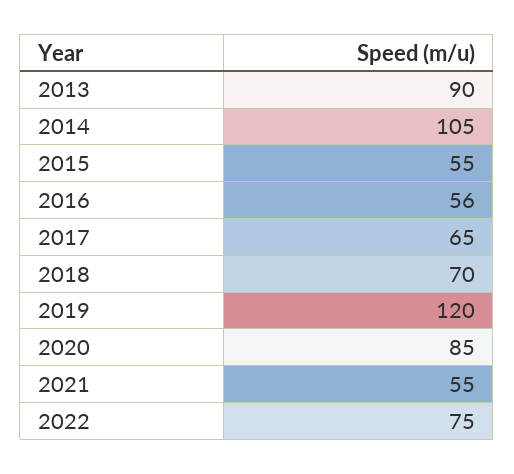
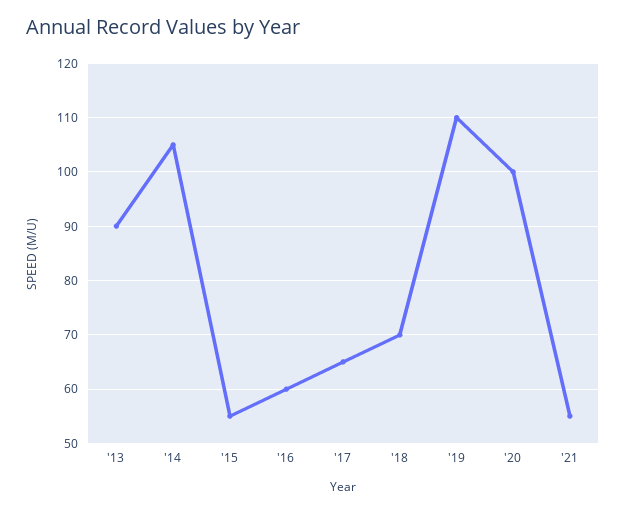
2016: 56 -> 60
2019: 120 -> 110
2020: 85 -> 100
2022: 75 -> none

